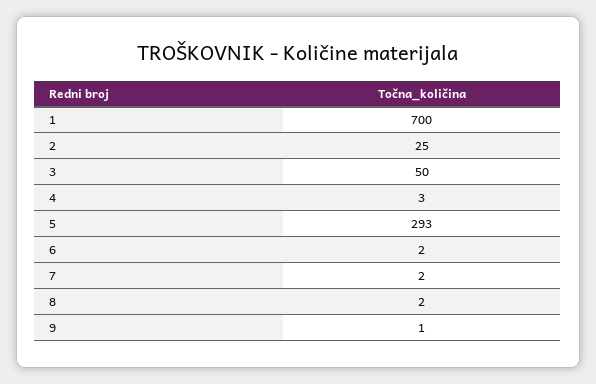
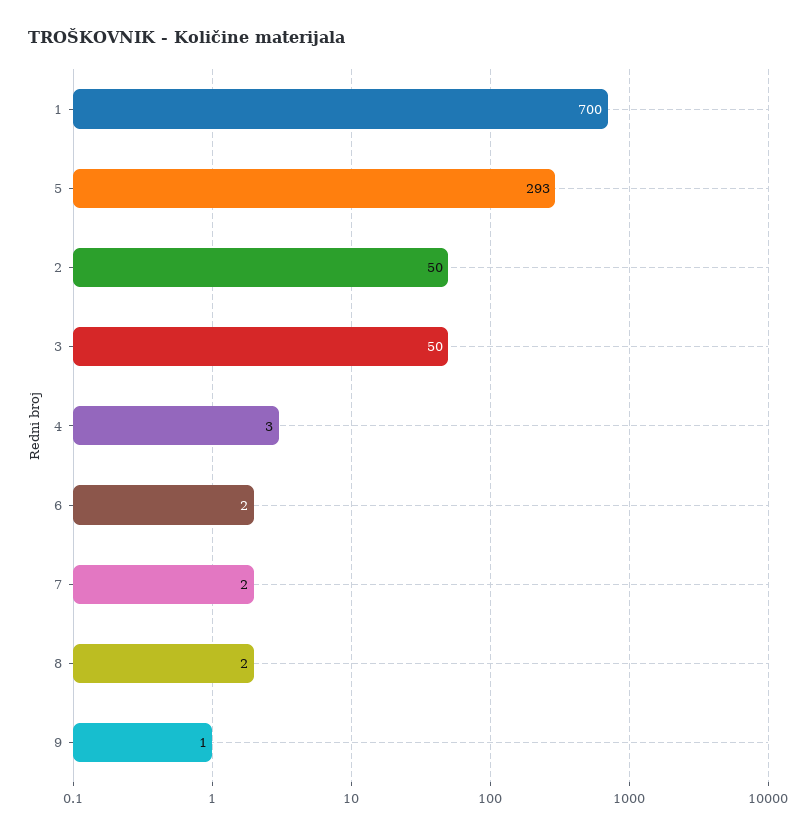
2: 25 -> 50

